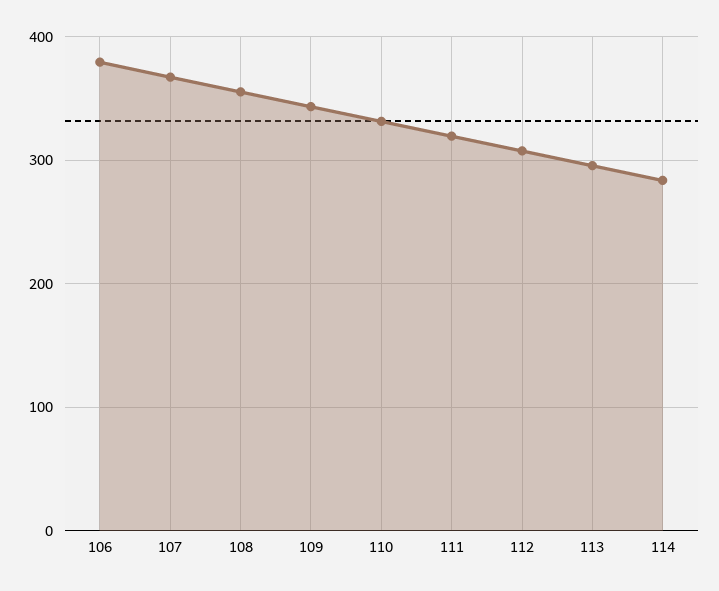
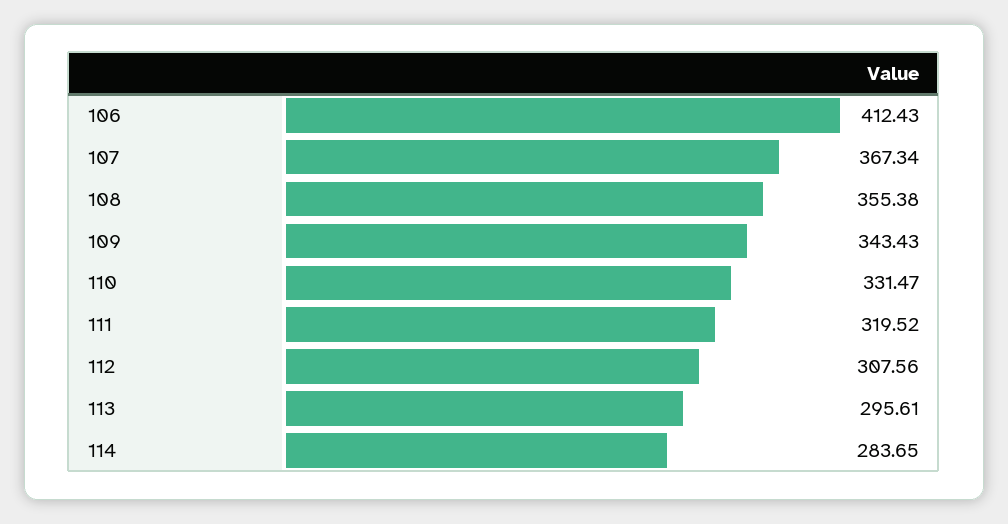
106: 380 -> 412.43

